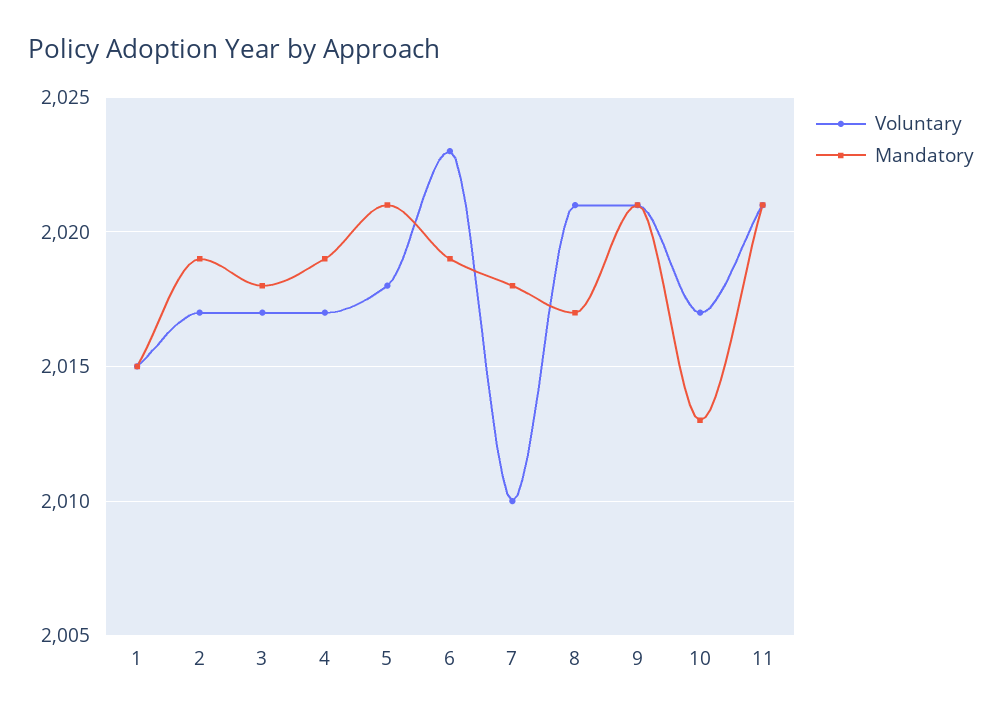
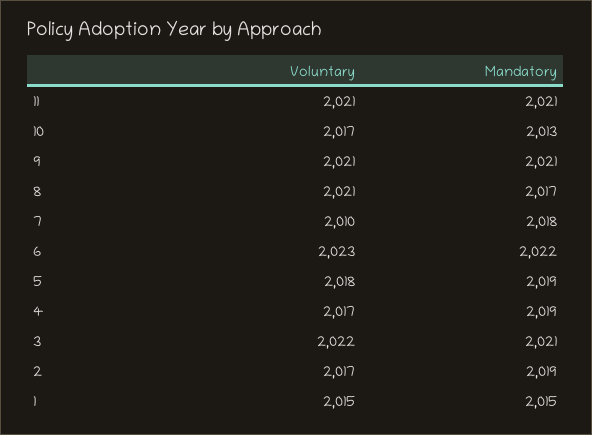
Voluntary, 3: 2017 -> 2022
Mandatory, 3: 2018 -> 2021
Mandatory, 5: 2021 -> 2019
Mandatory, 6: 2019 -> 2022

